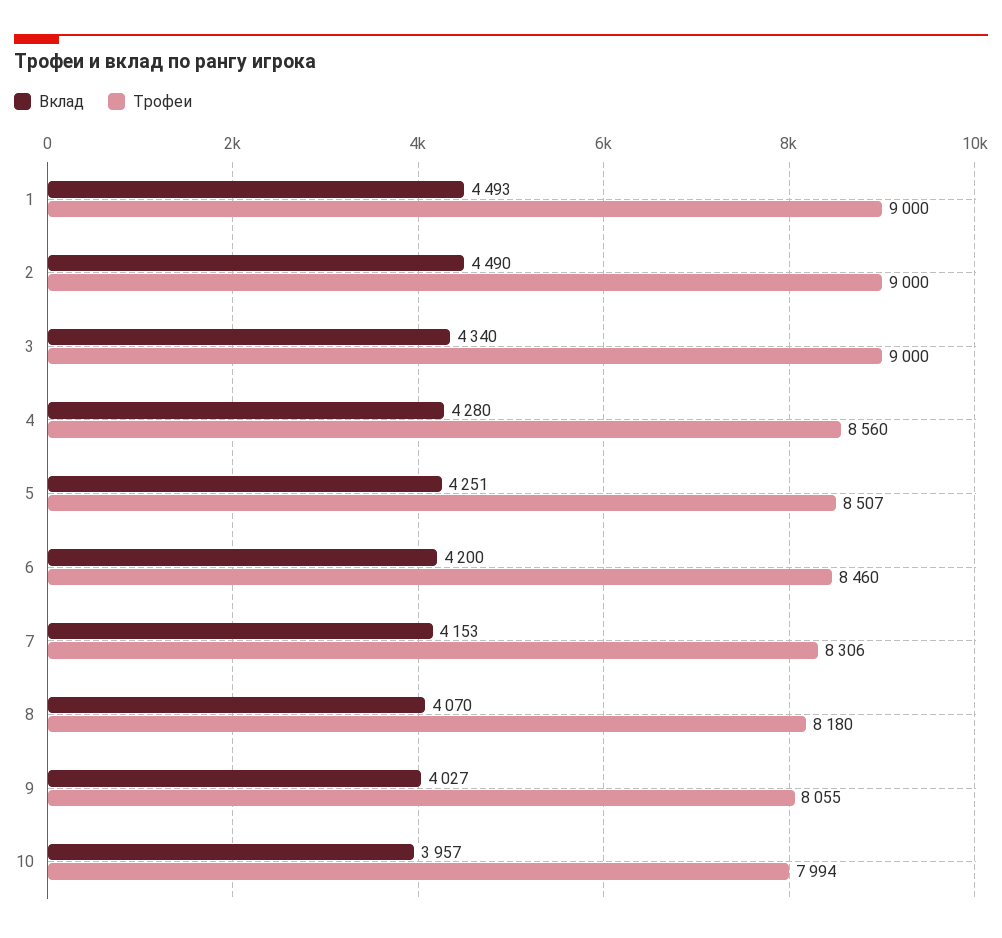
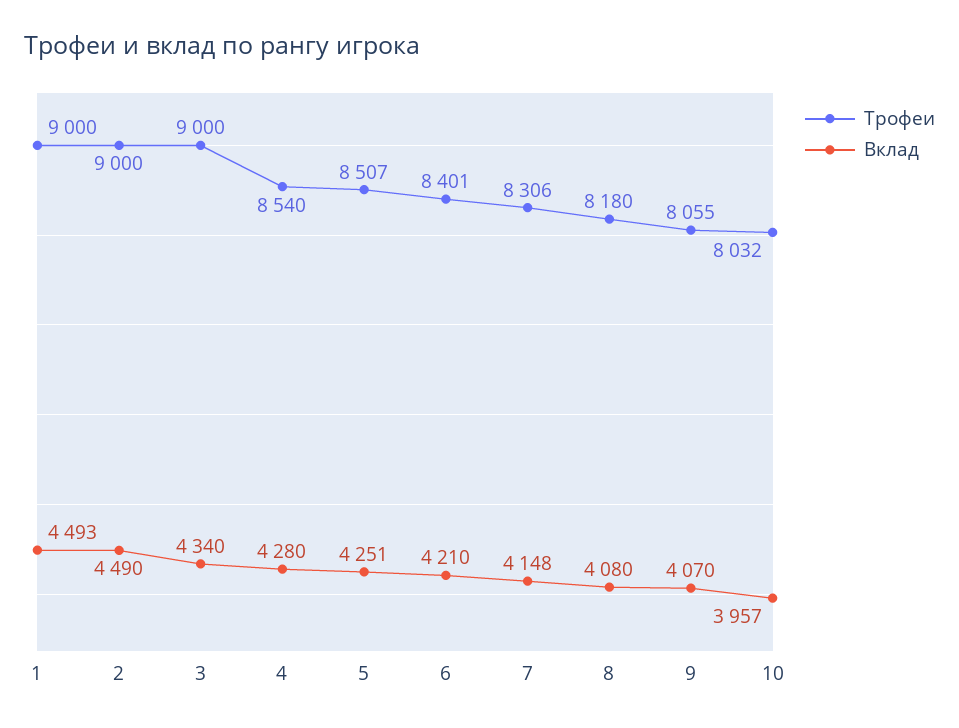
Трофеи, 4: 8560 -> 8540
Вклад, 6: 4200 -> 4210
Трофеи, 6: 8460 -> 8401
Вклад, 7: 4153 -> 4148
Вклад, 8: 4070 -> 4080
Вклад, 9: 4027 -> 4070
Трофеи, 10: 7994 -> 8032

